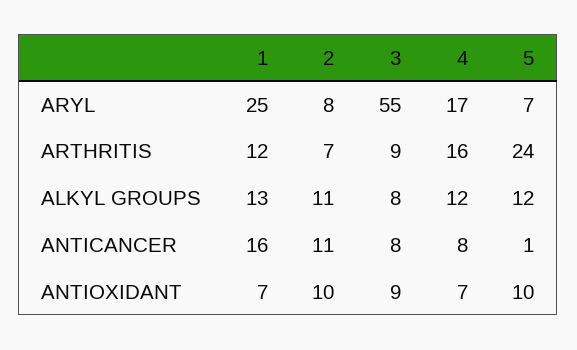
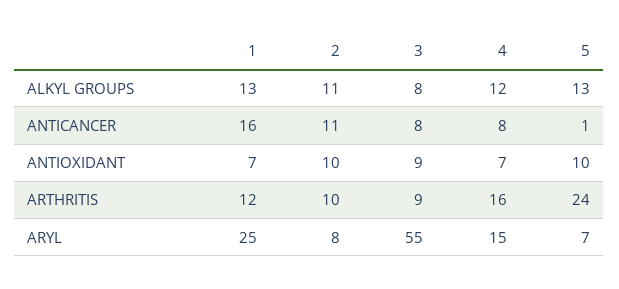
4, ARYL: 17 -> 15
2, ARTHRITIS: 7 -> 10
5, ALKYL GROUPS: 12 -> 13

